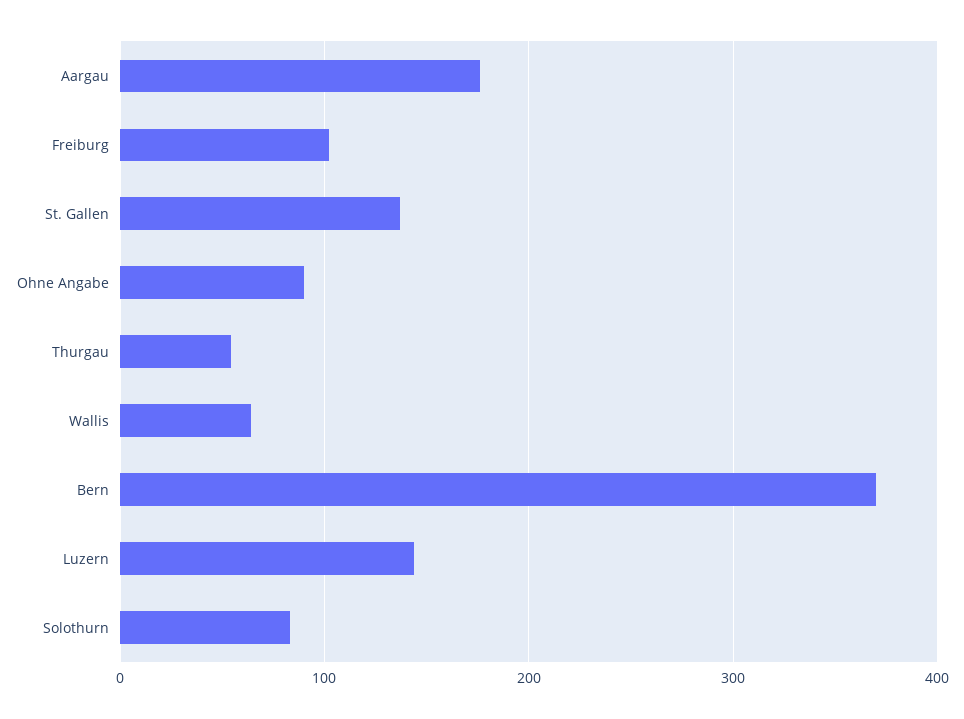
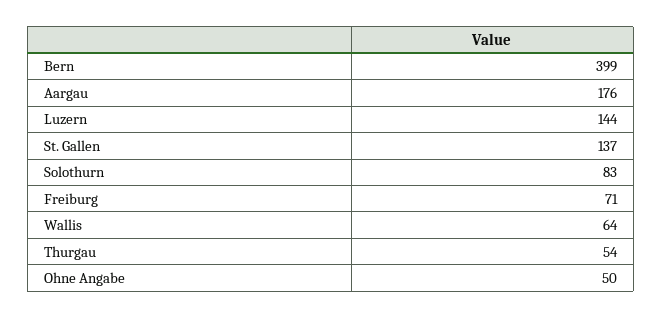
Freiburg: 100 -> 71
Ohne Angabe: 90 -> 50
Bern: 370 -> 399

